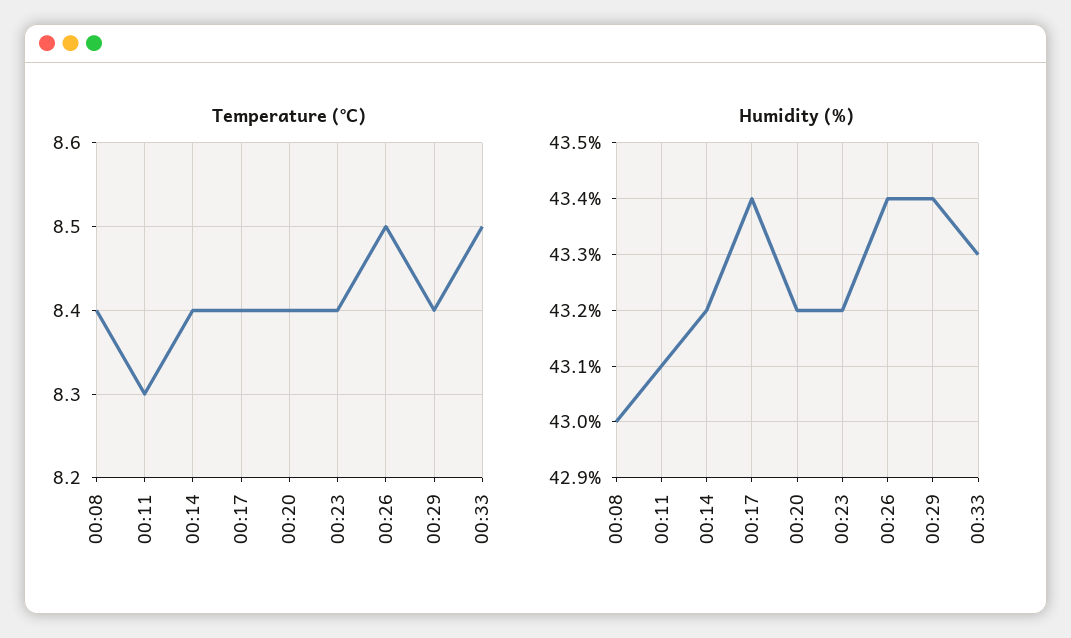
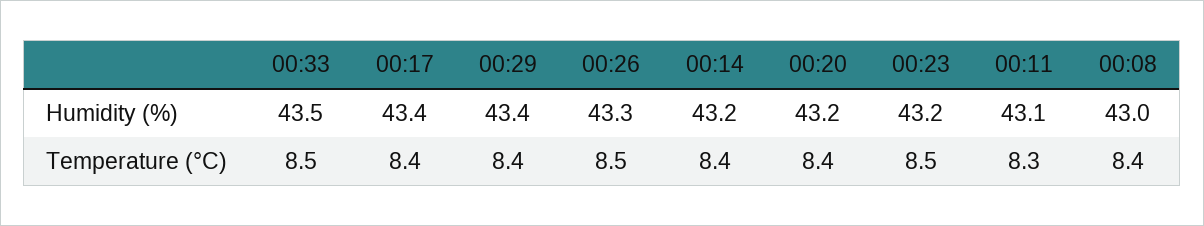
Temperature (°C), 00:23: 8.4 -> 8.5
Humidity (%), 00:26: 43.4 -> 43.3
Humidity (%), 00:33: 43.3 -> 43.5

